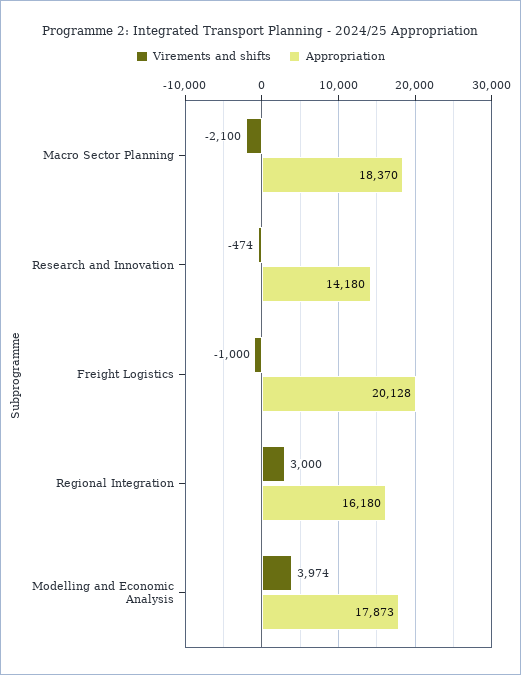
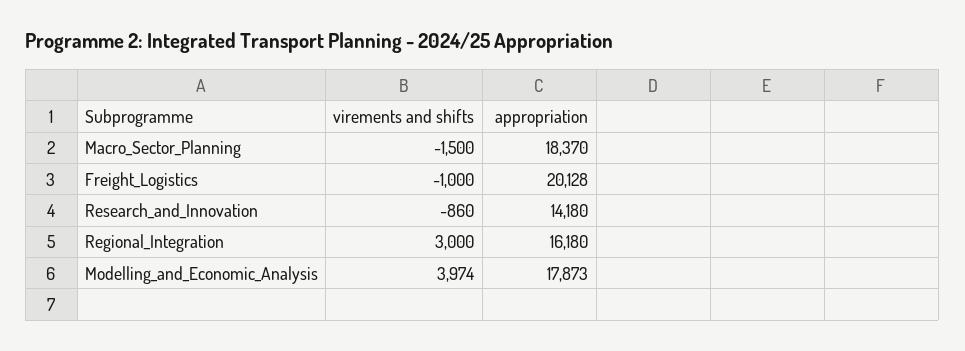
Virements and shifts, Macro Sector Planning: -2100 -> -1500
Virements and shifts, Research and Innovation: -474 -> -860

